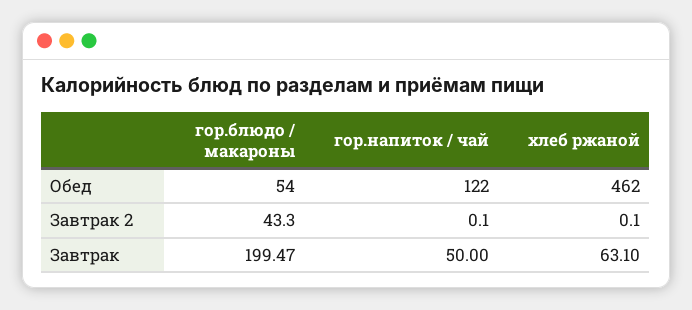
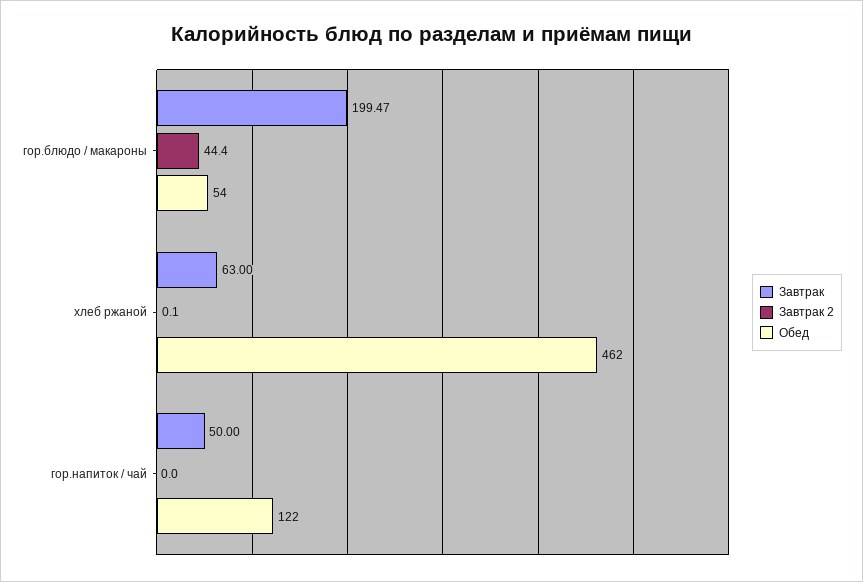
Завтрак 2, гор.блюдо / макароны: 43.3 -> 44.4
Завтрак 2, гор.напиток / чай: 0.1 -> 0
Завтрак, хлеб ржаной: 63.1 -> 63

